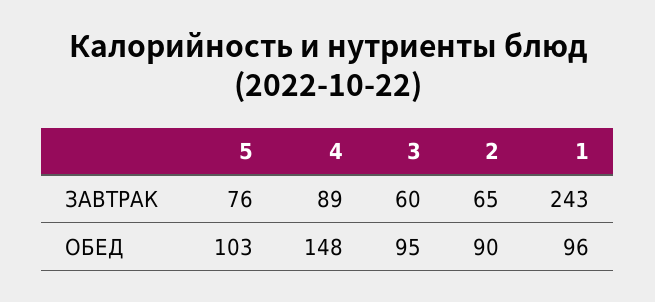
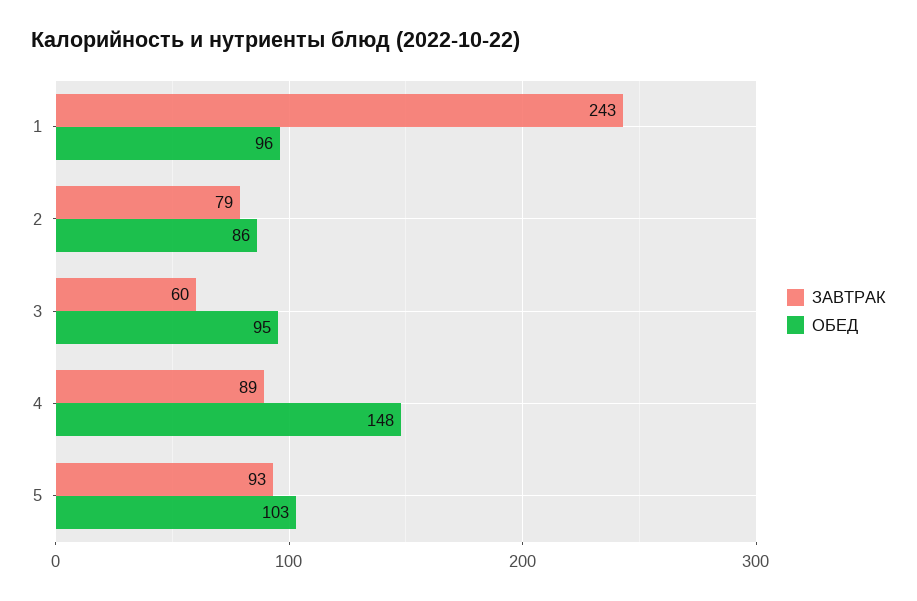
ЗАВТРАК, 5: 76 -> 93
ЗАВТРАК, 2: 65 -> 79
ОБЕД, 2: 90 -> 86

